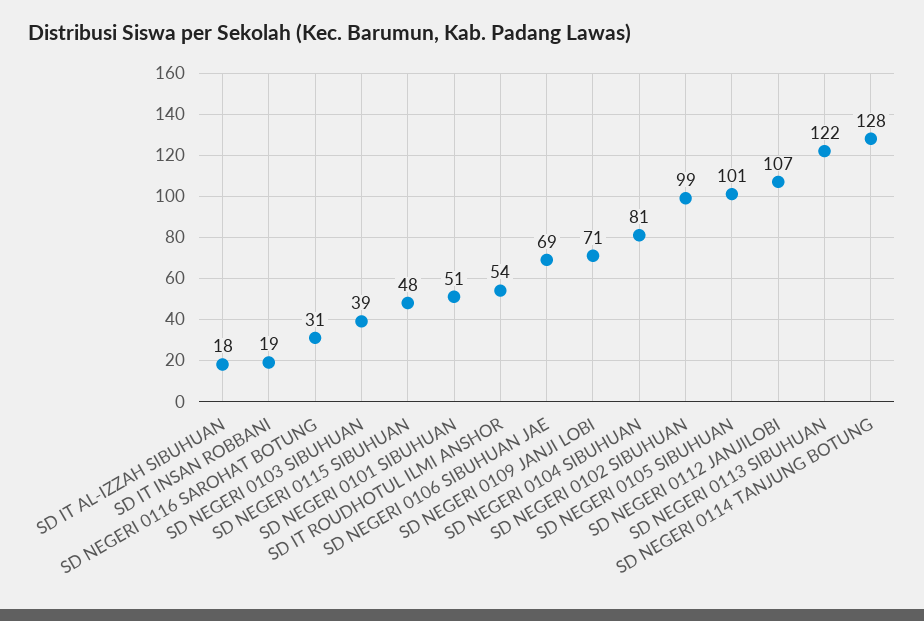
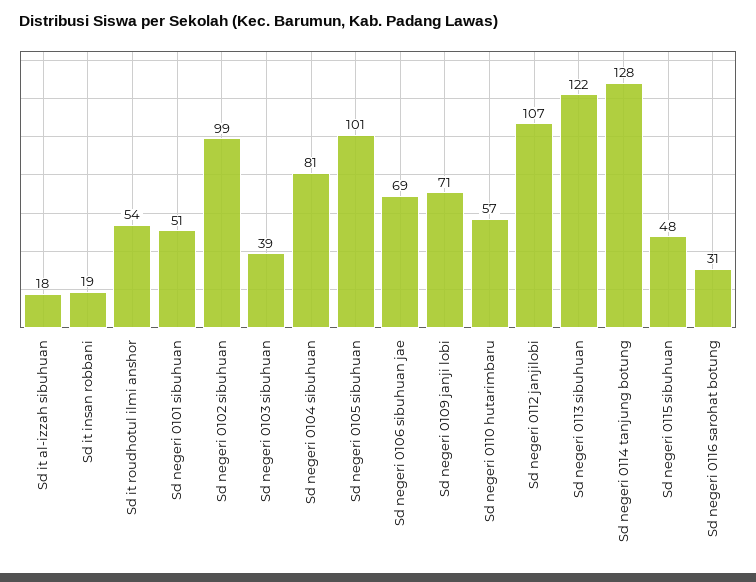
Sd negeri 0110 hutarimbaru: none -> 57

